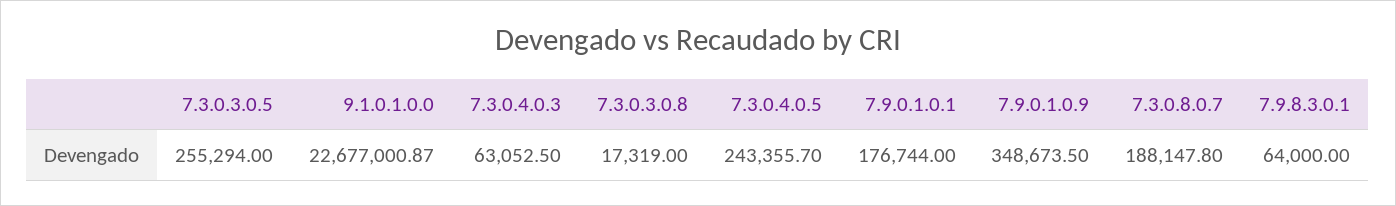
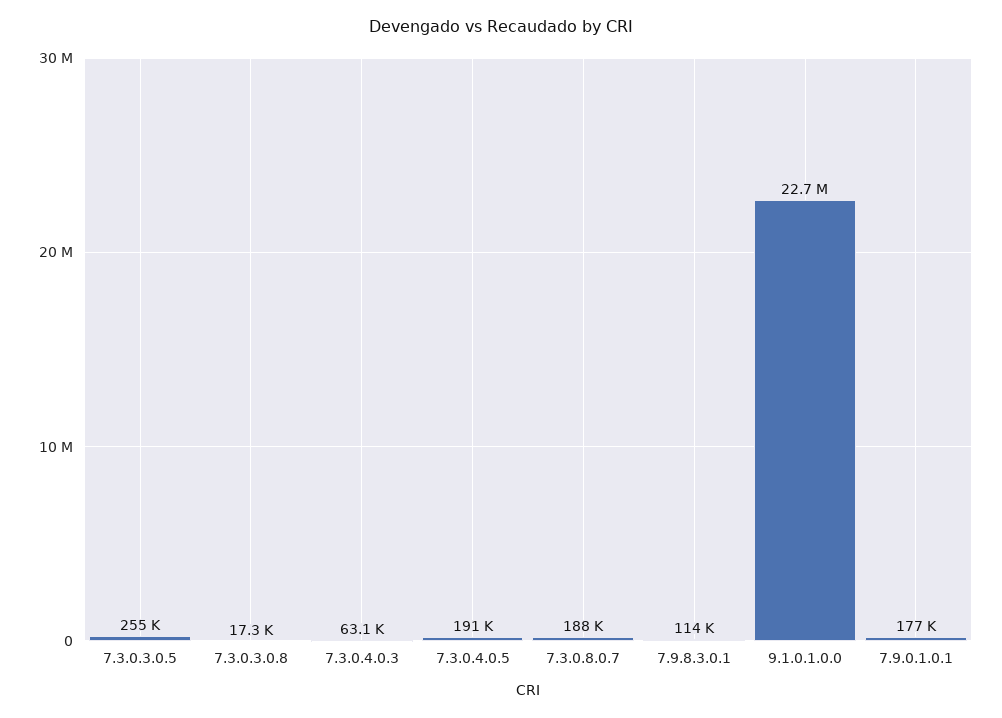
7.3.0.4.0.5: 243355.7 -> 191000
7.9.0.1.0.9: 348673.5 -> none
7.9.8.3.0.1: 64000 -> 114000

